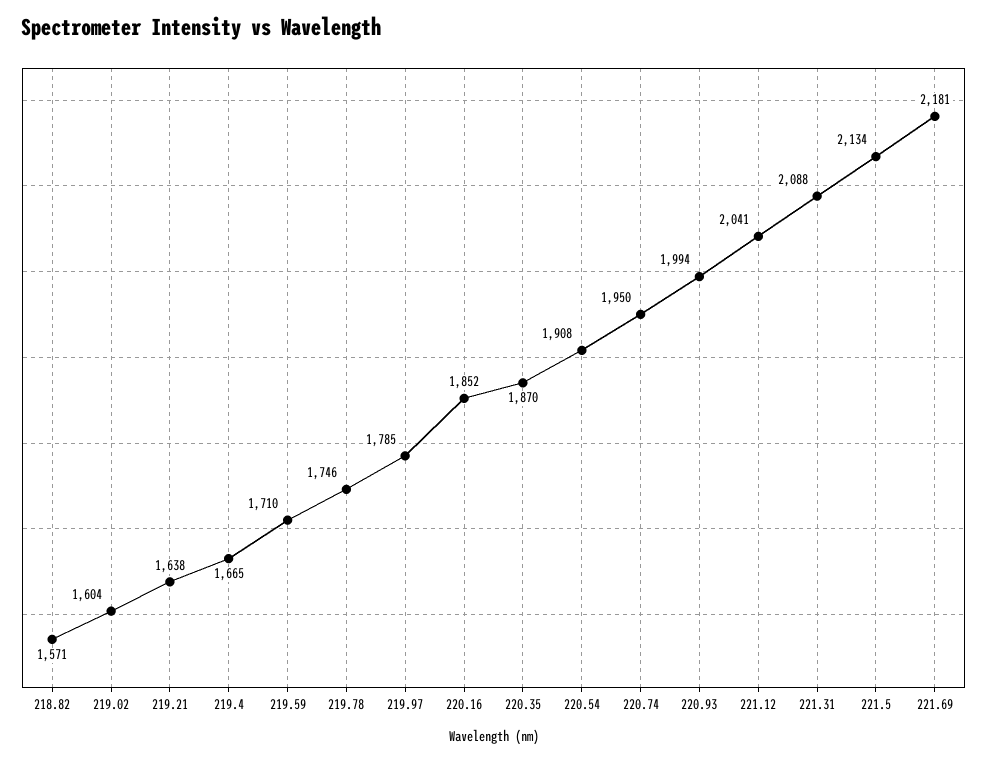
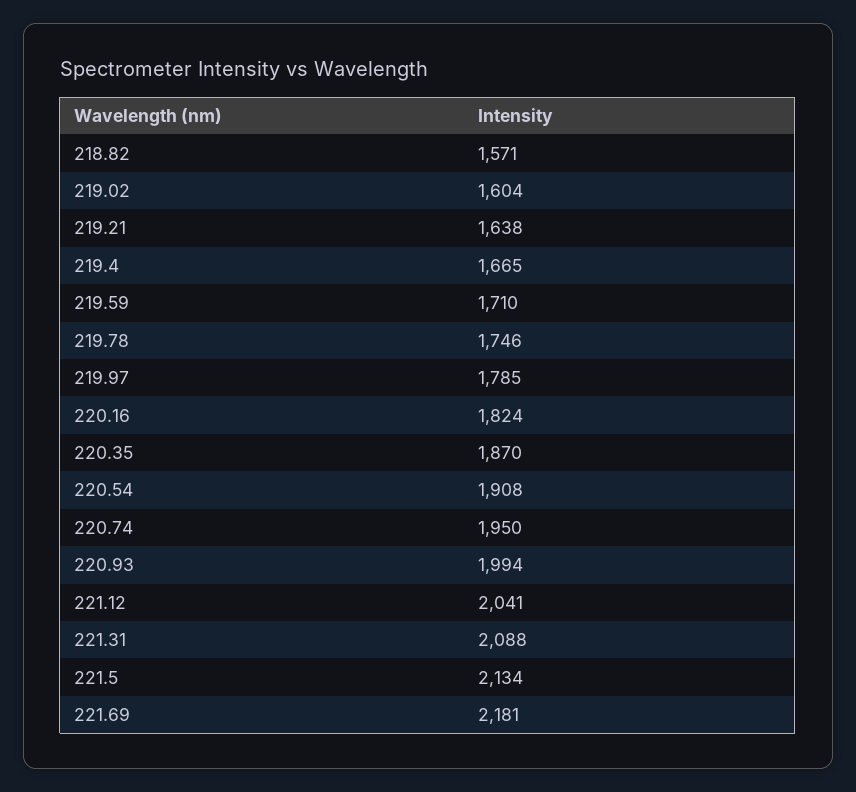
220.16: 1852 -> 1824

